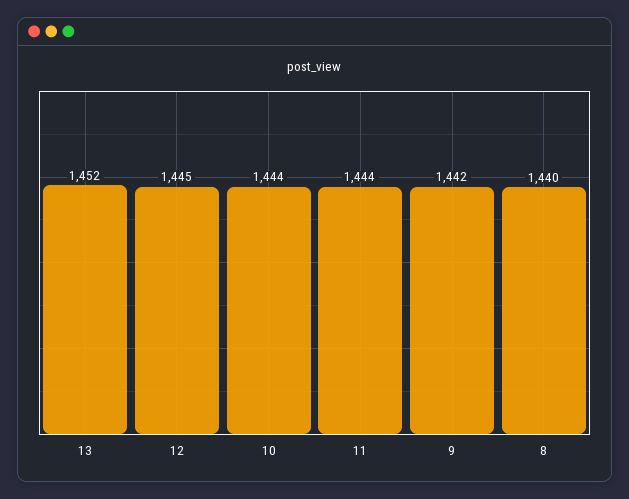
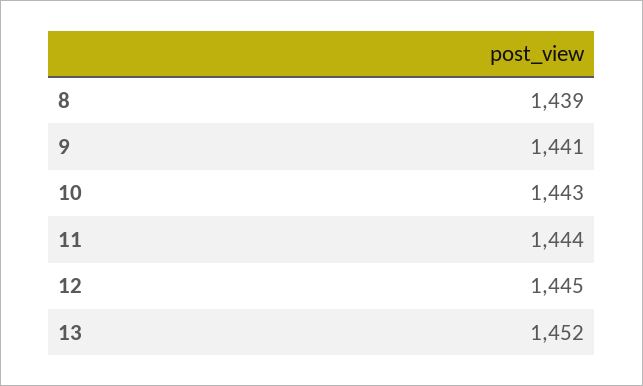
10: 1444 -> 1443
9: 1442 -> 1441
8: 1440 -> 1439

